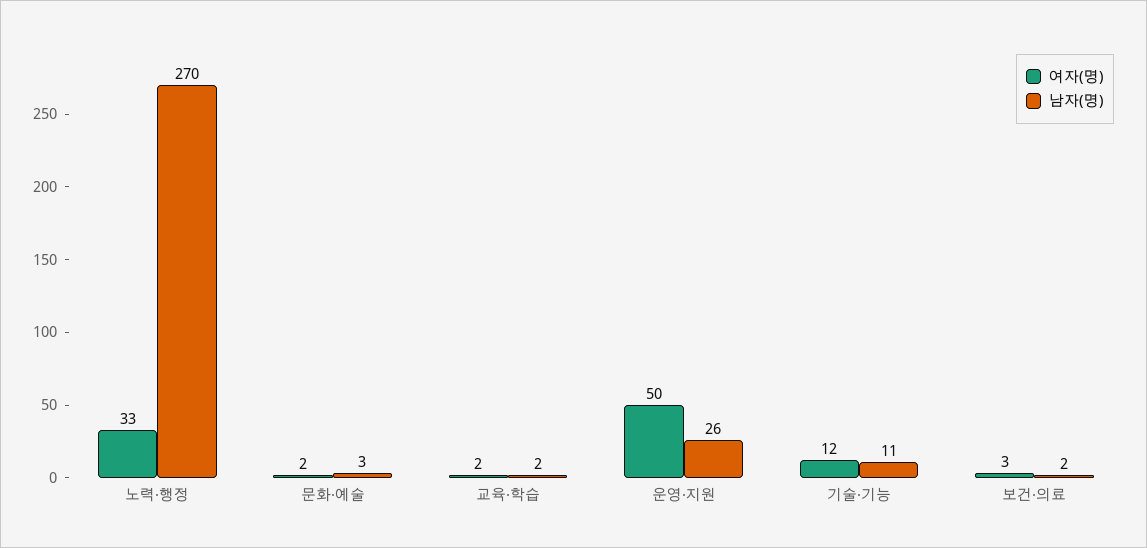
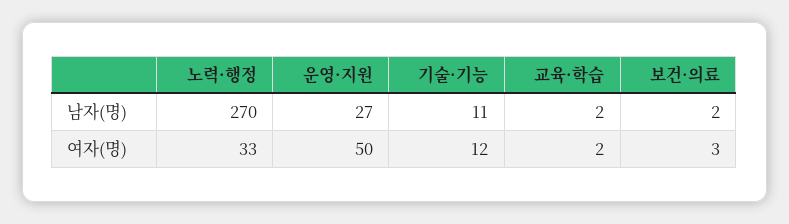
여자(명), 문화·예술: 2 -> none
남자(명), 문화·예술: 3 -> none
남자(명), 운영·지원: 26 -> 27

